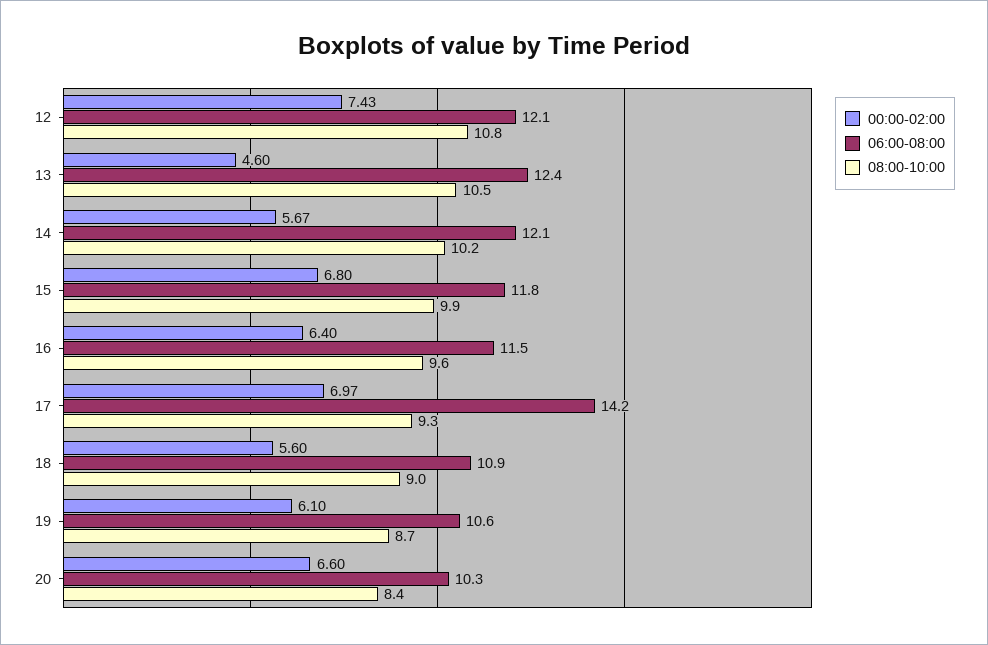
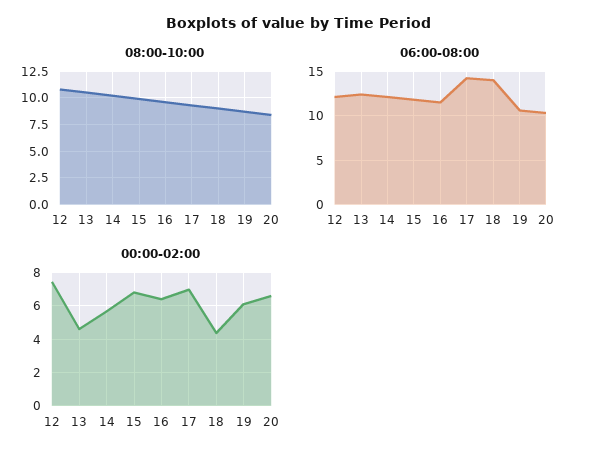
00:00-02:00, 18: 5.6 -> 4.5
06:00-08:00, 18: 10.9 -> 14

